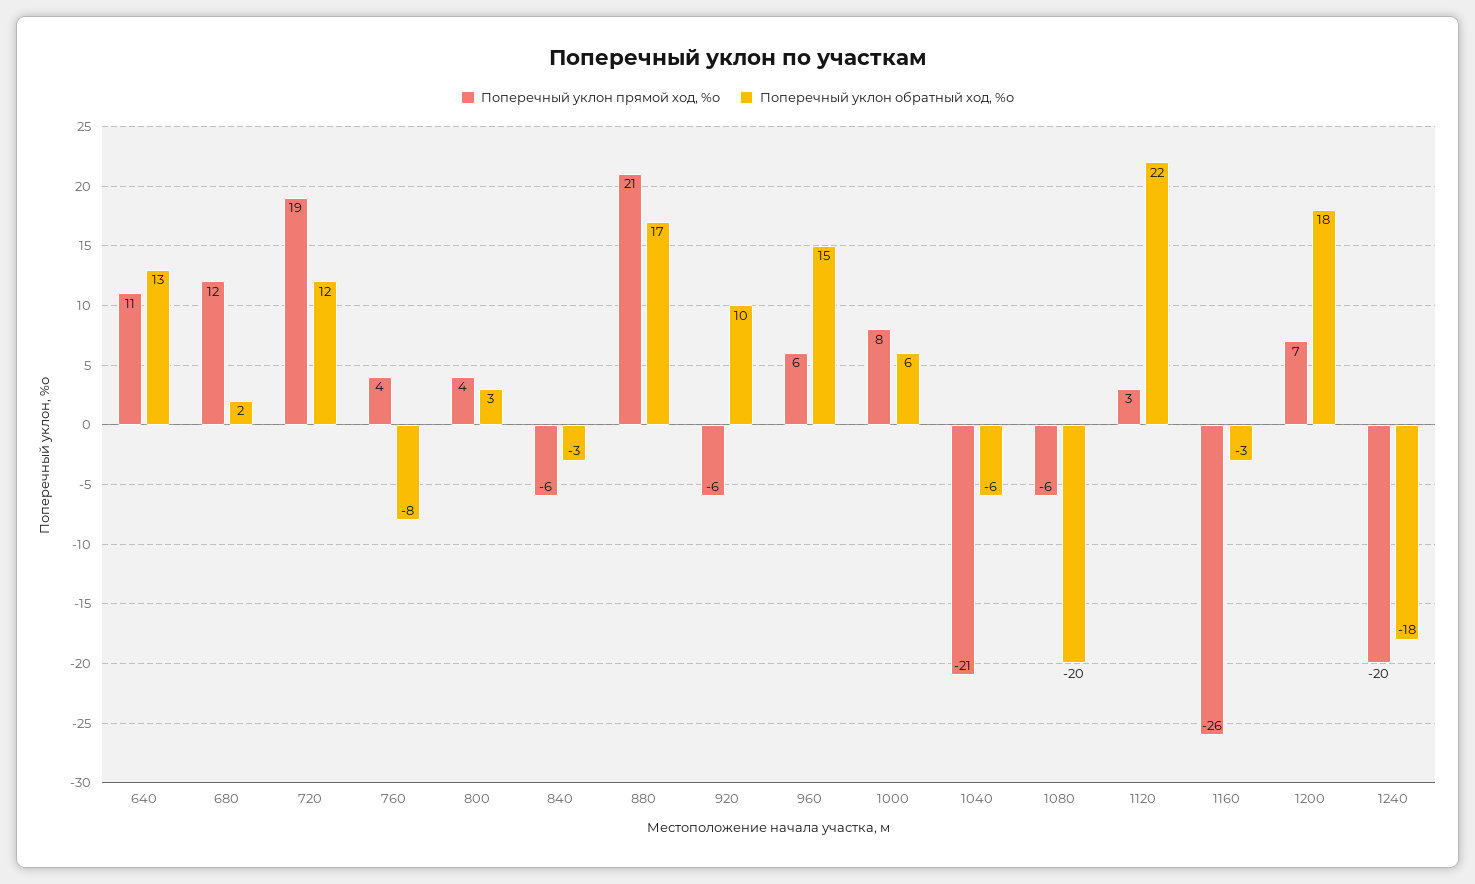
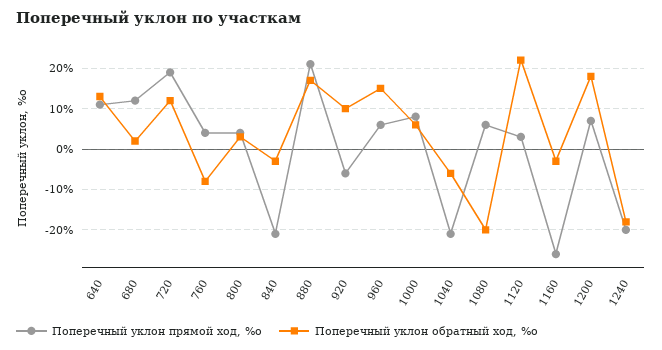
Поперечный уклон прямой ход, %о, 840: -6 -> -20
Поперечный уклон прямой ход, %о, 1080: -6 -> 5

